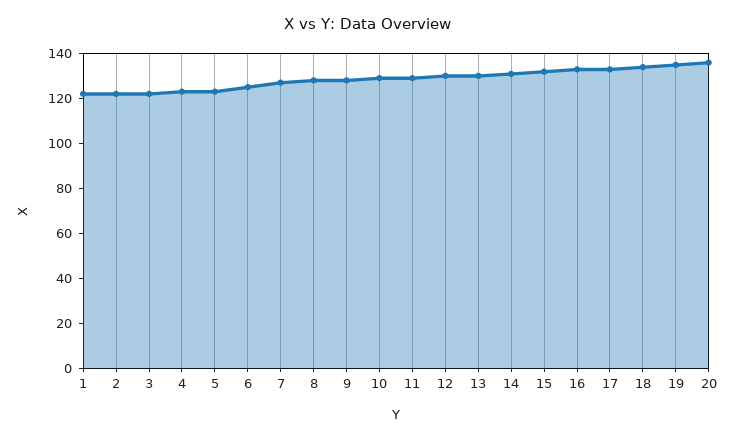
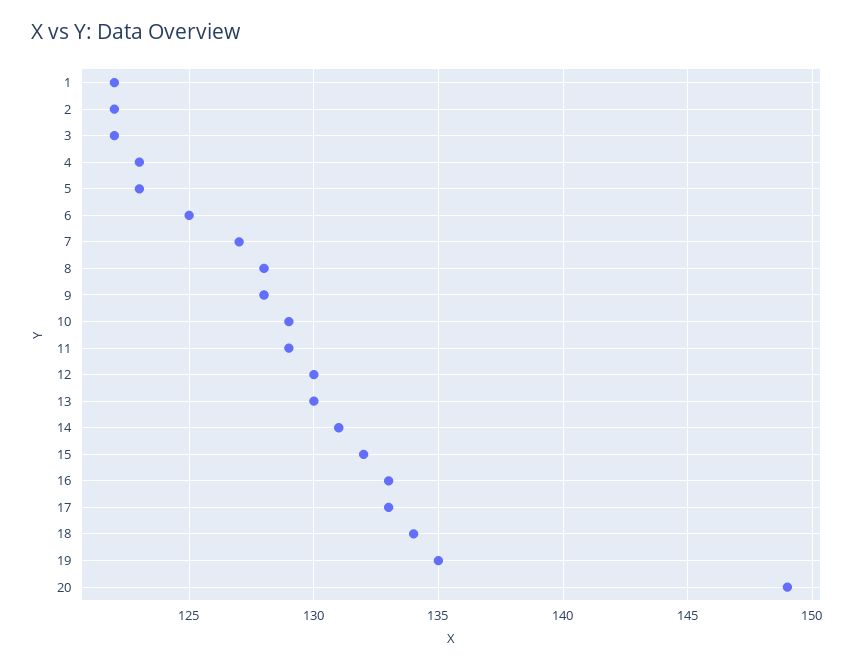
20: 135 -> 149

